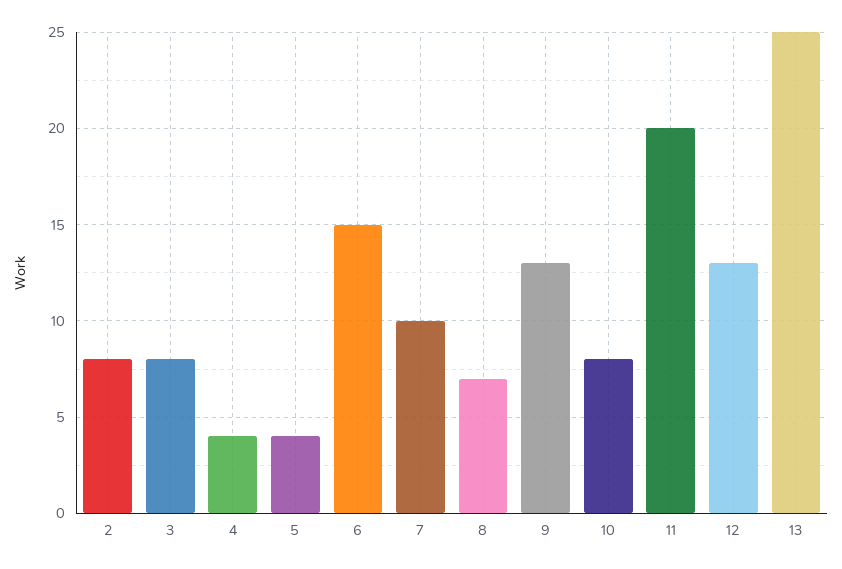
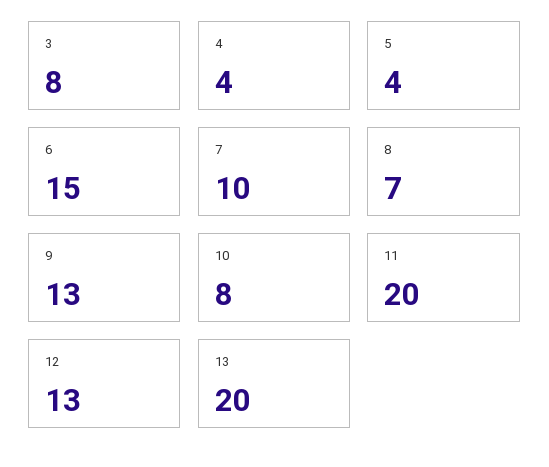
2: 8 -> none
13: 25 -> 20

